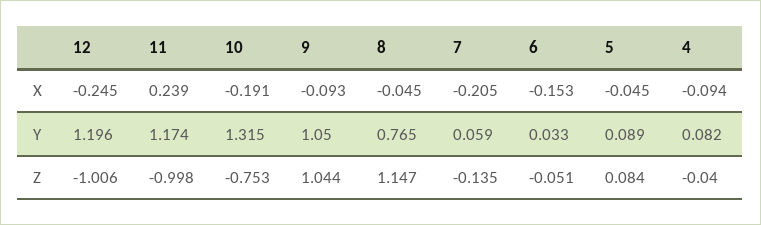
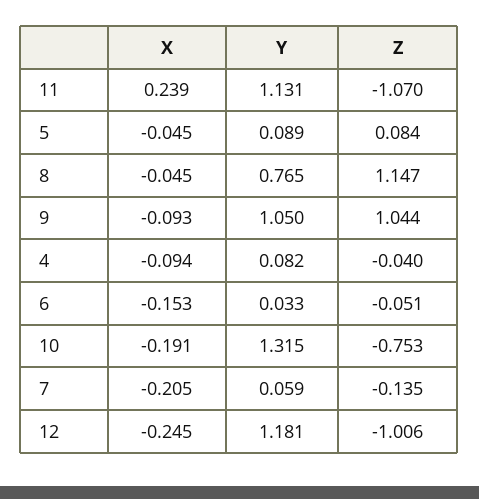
12, Y: 1.196 -> 1.181
11, Y: 1.174 -> 1.131
11, Z: -0.998 -> -1.07

